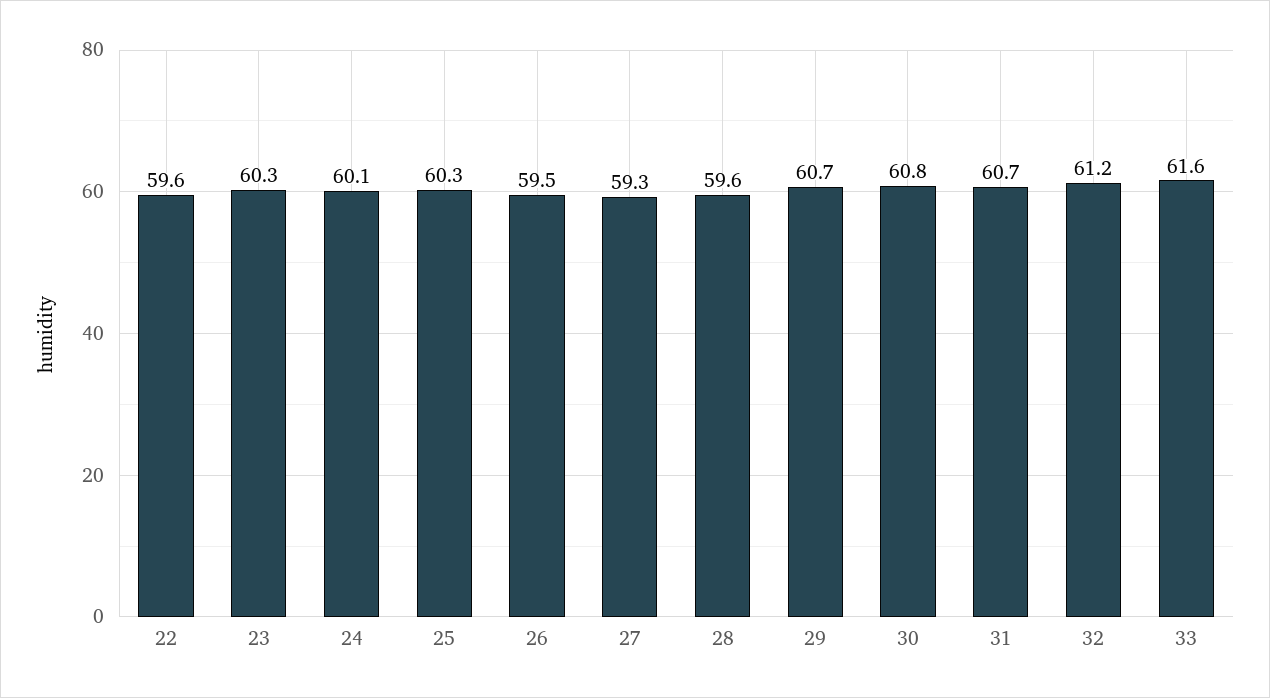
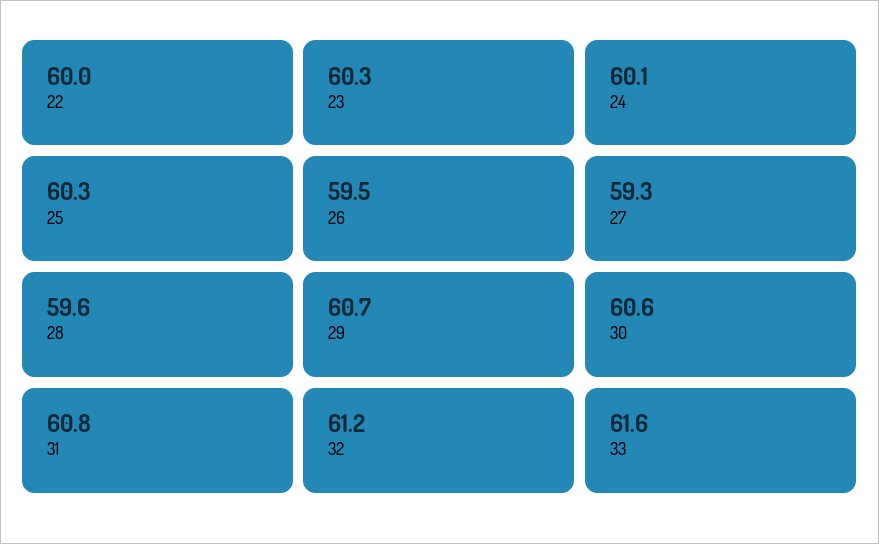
22: 59.6 -> 60
30: 60.8 -> 60.6
31: 60.7 -> 60.8

